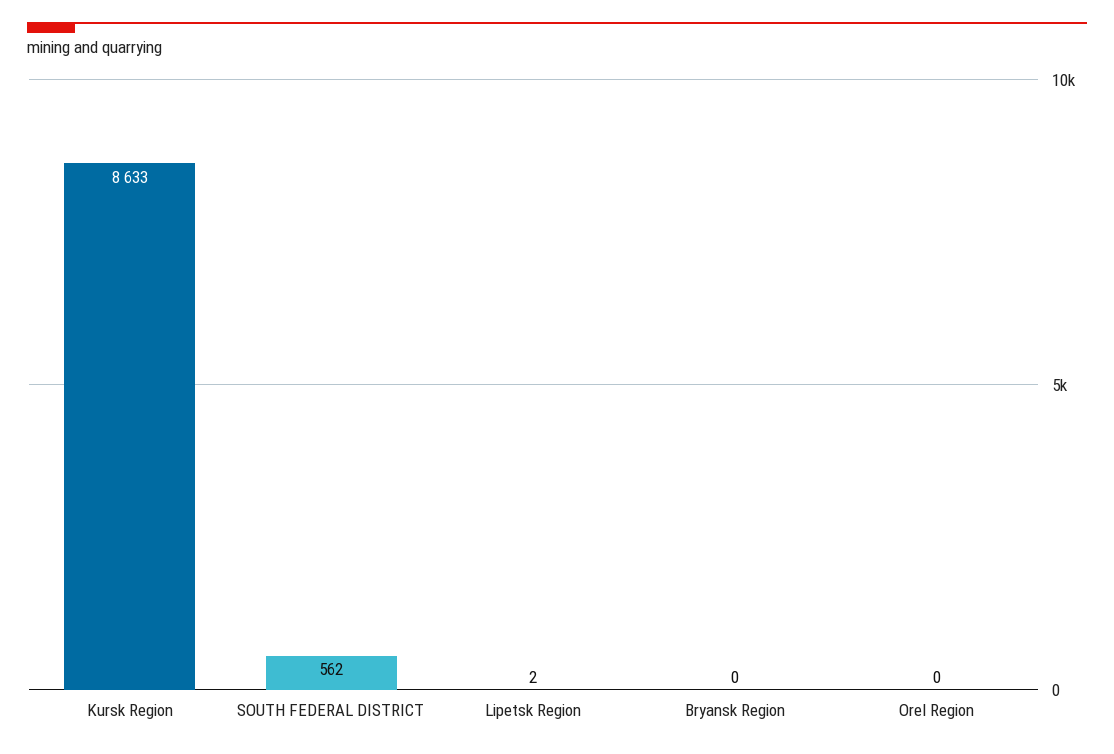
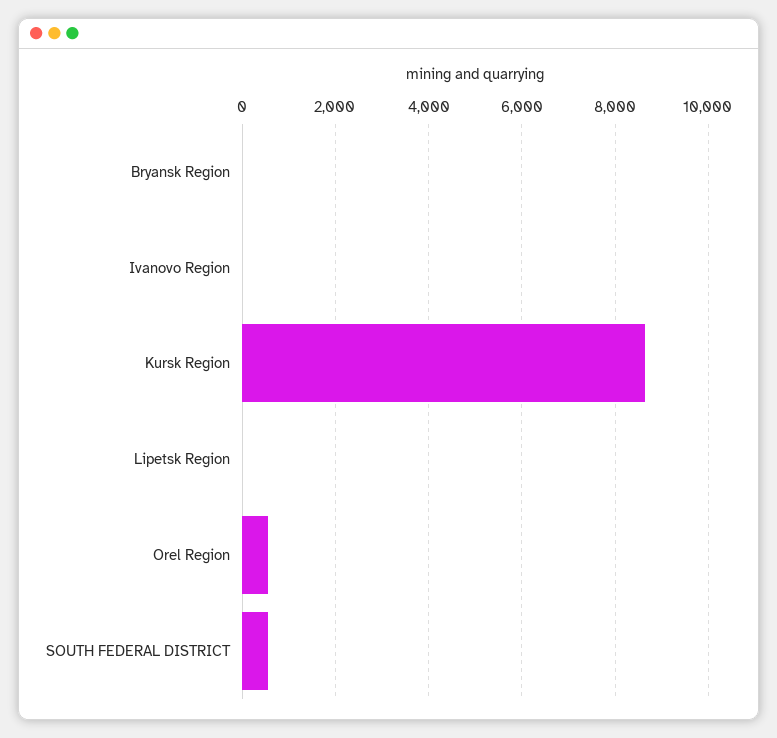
Orel Region: 0 -> 600
Ivanovo Region: none -> 0

